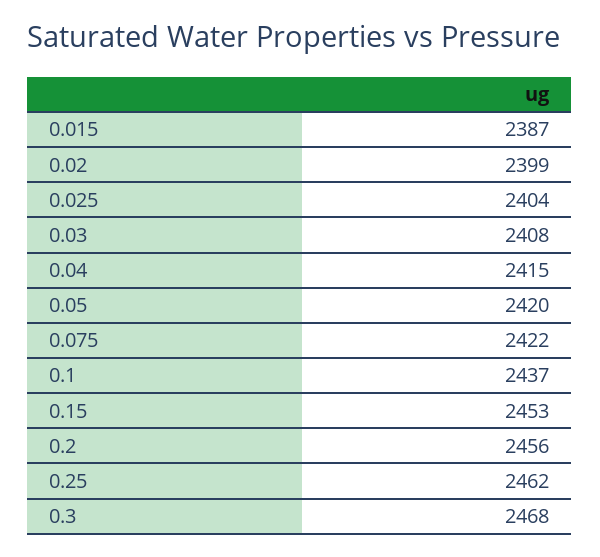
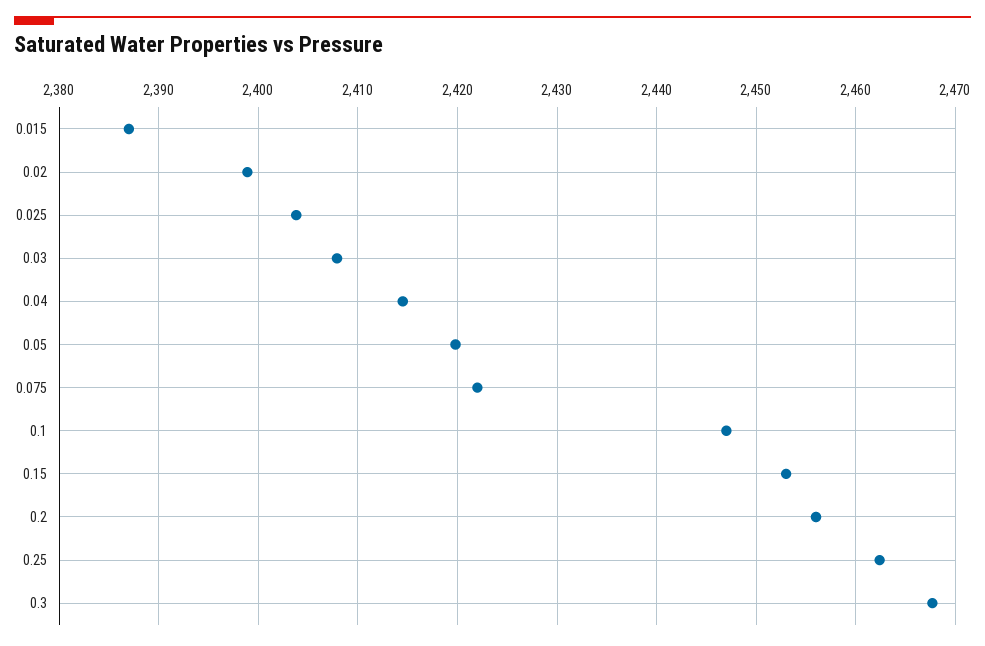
0.1: 2437 -> 2447

